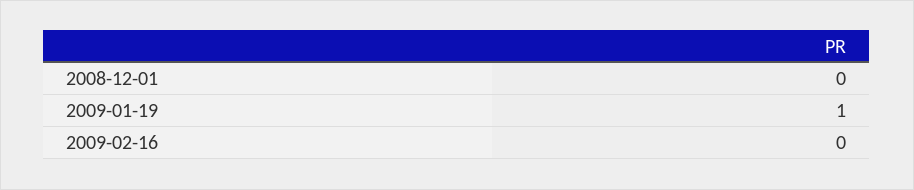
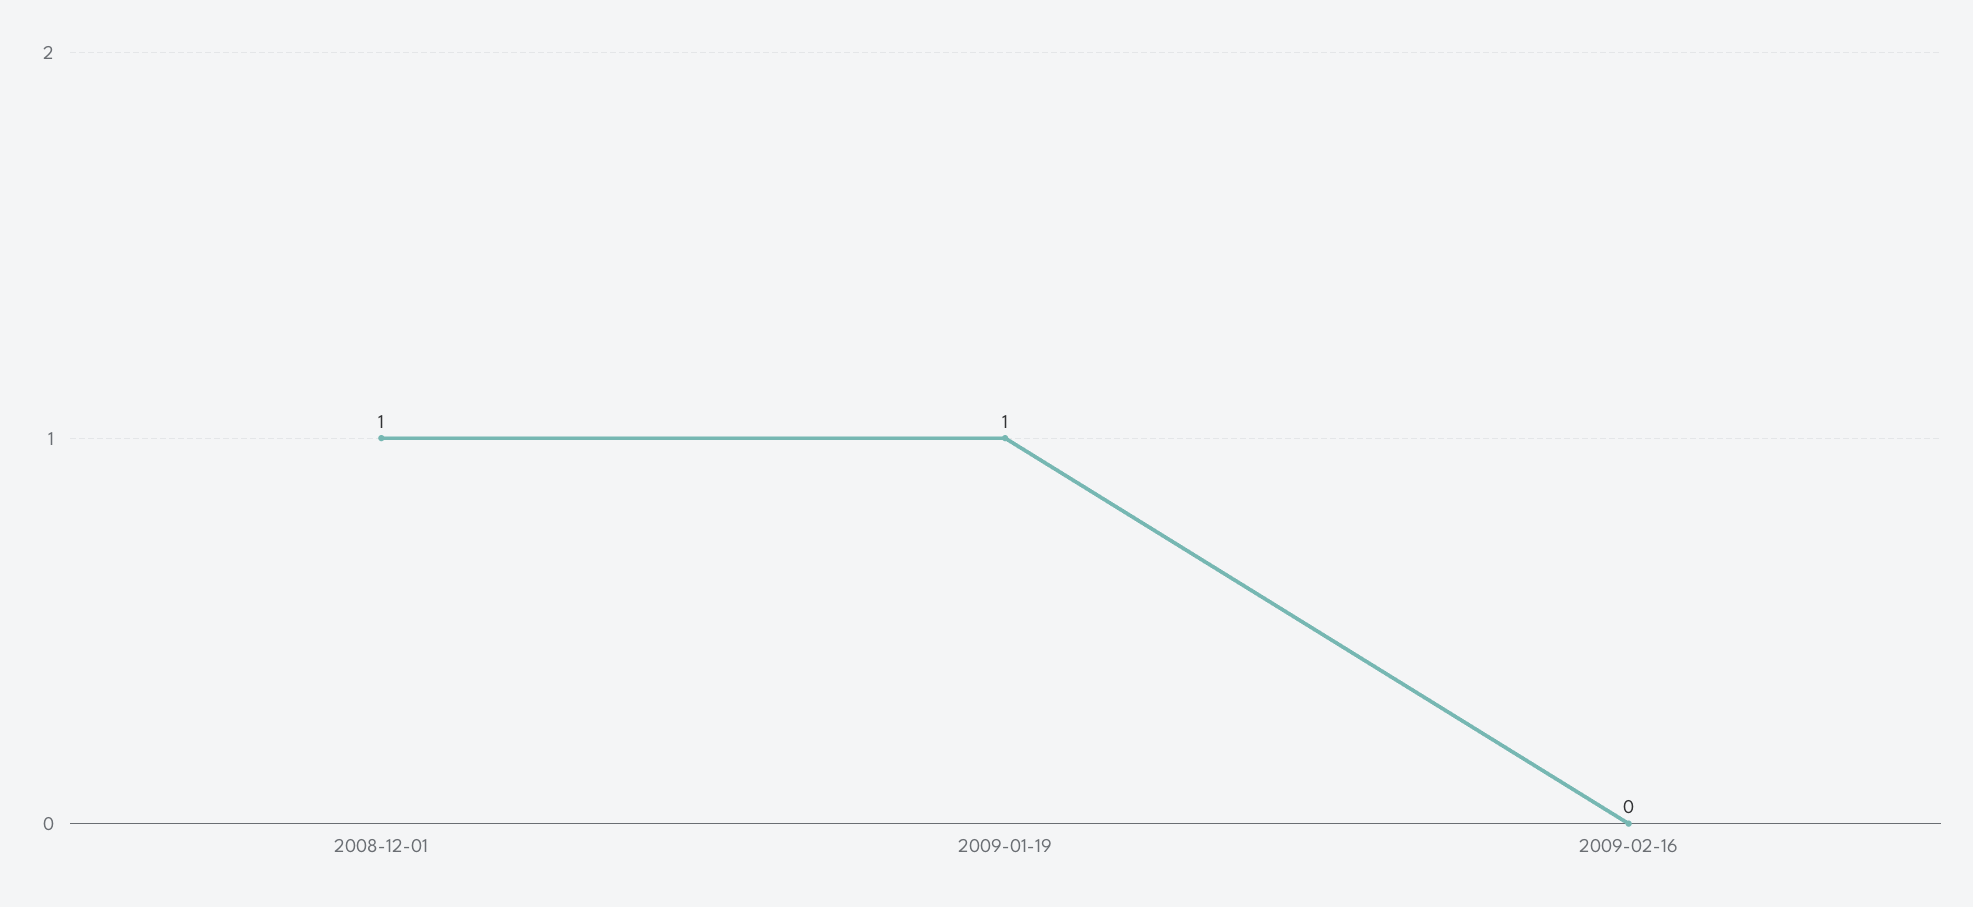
2008-12-01: 0 -> 1

